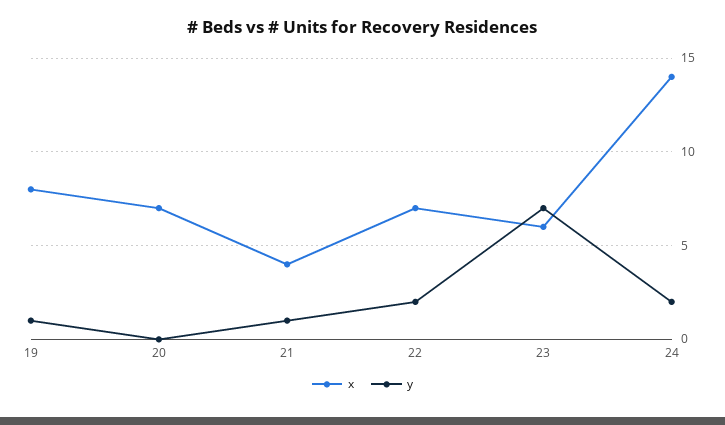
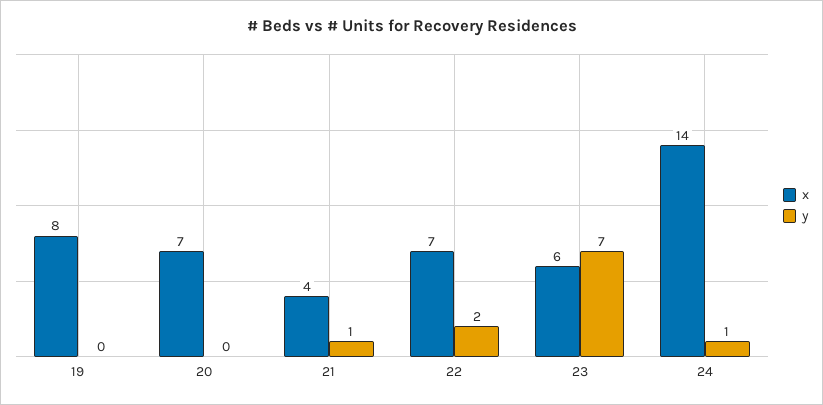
y, 19: 1 -> 0
y, 24: 2 -> 1

